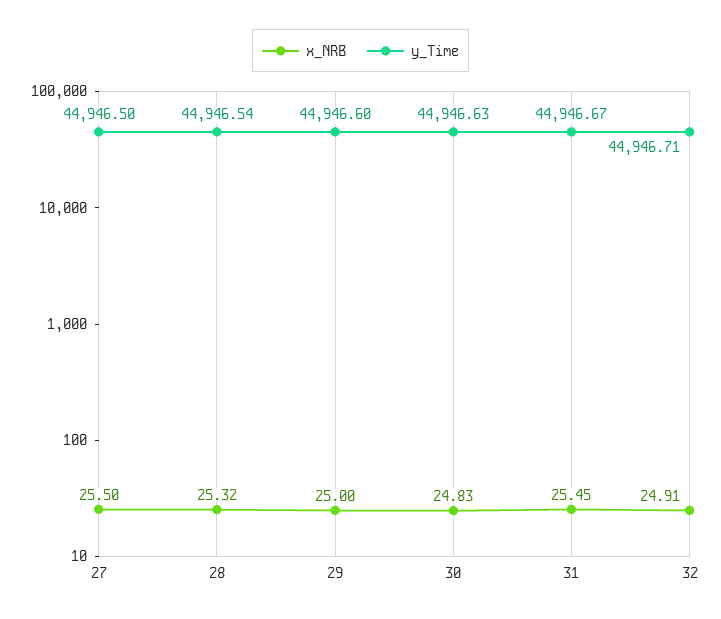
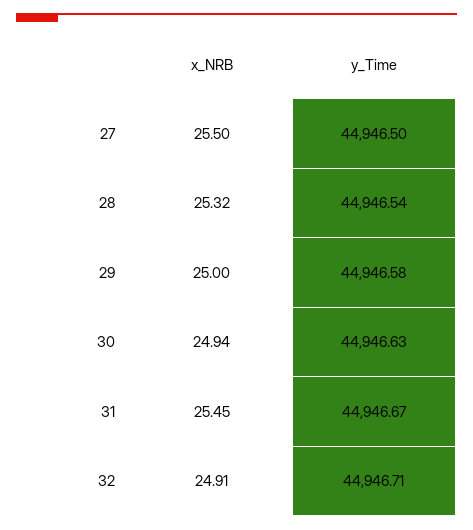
y_Time, 29: 44946.6 -> 44946.58
x_NRB, 30: 24.83 -> 24.94

